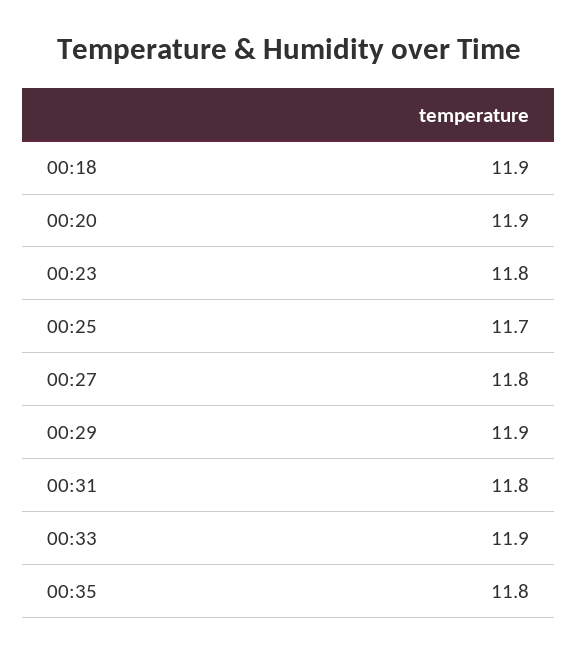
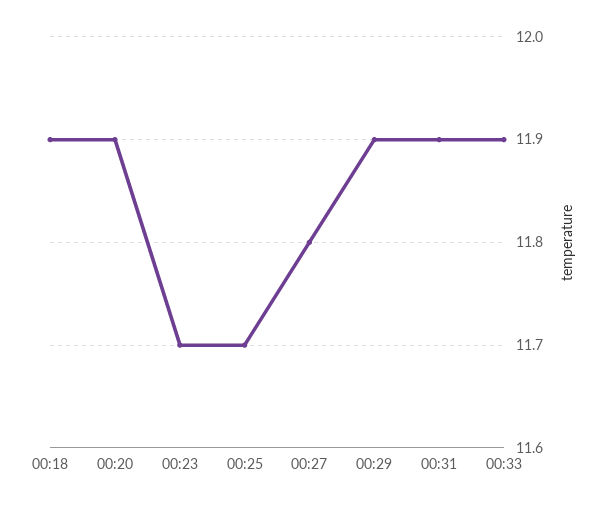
00:23: 11.8 -> 11.7
00:31: 11.8 -> 11.9
00:35: 11.8 -> none

